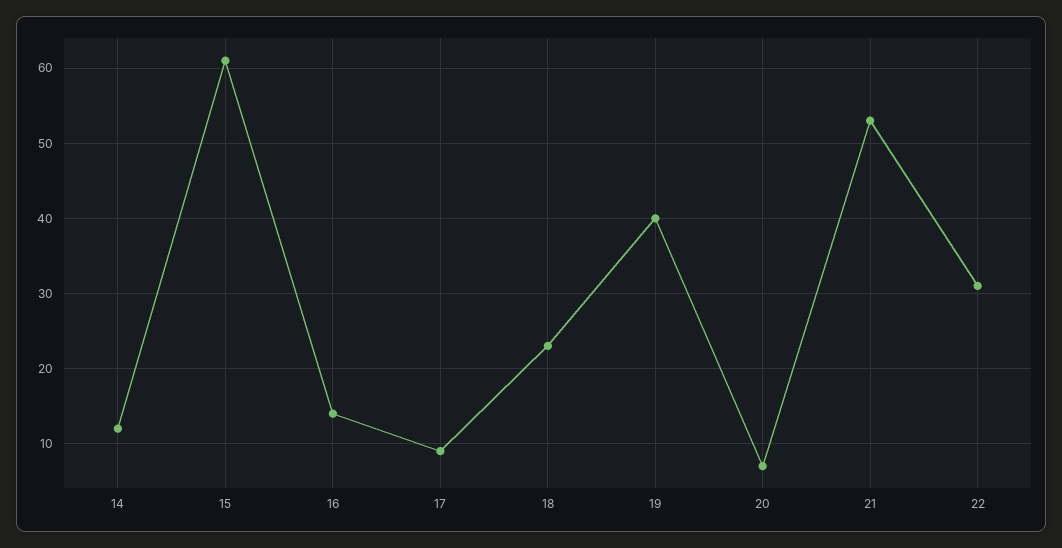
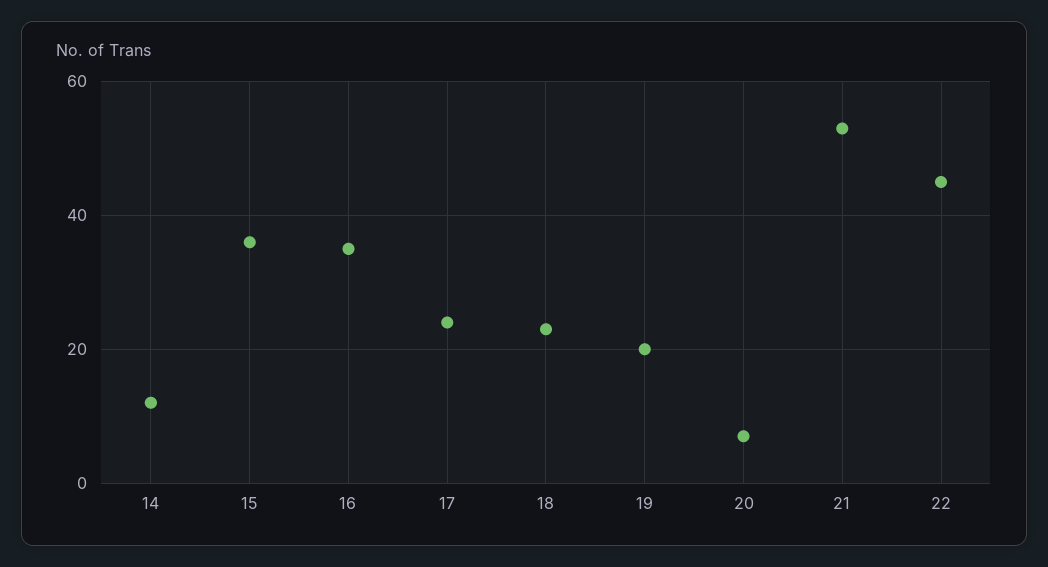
15: 61 -> 35
16: 14 -> 35
17: 9 -> 25
19: 40 -> 20
22: 31 -> 45

